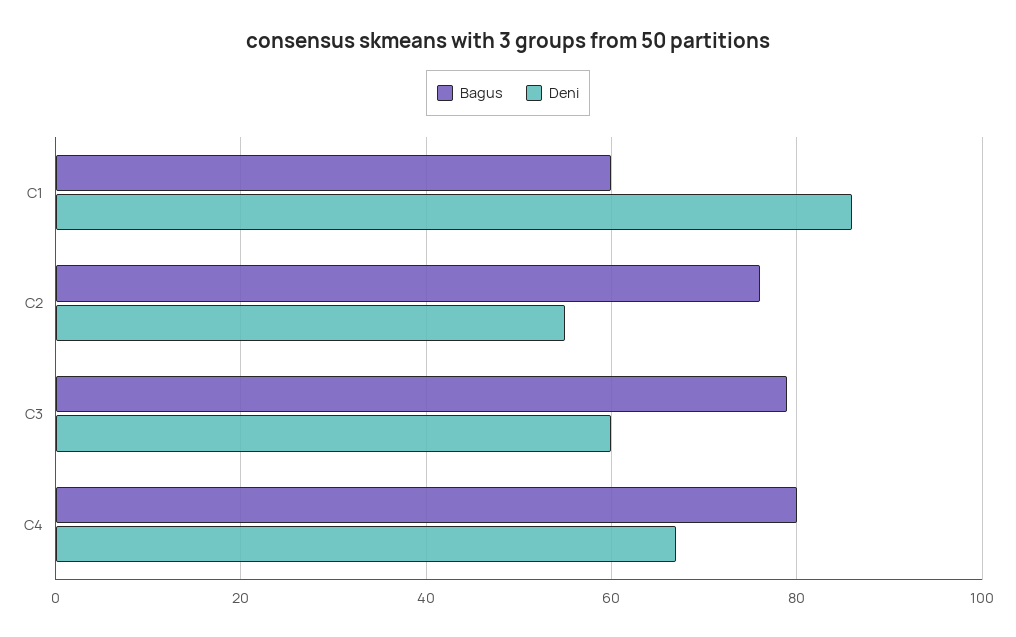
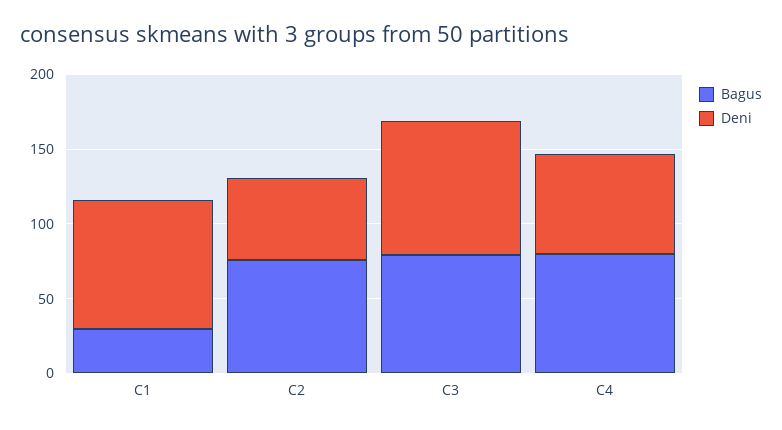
Bagus, C1: 60 -> 30
Deni, C3: 60 -> 90

